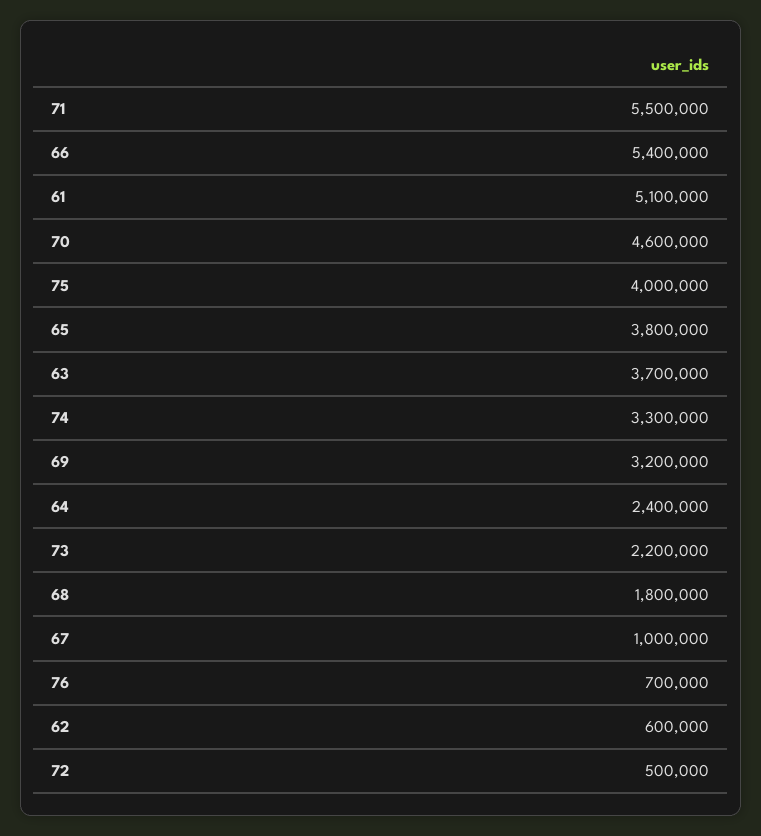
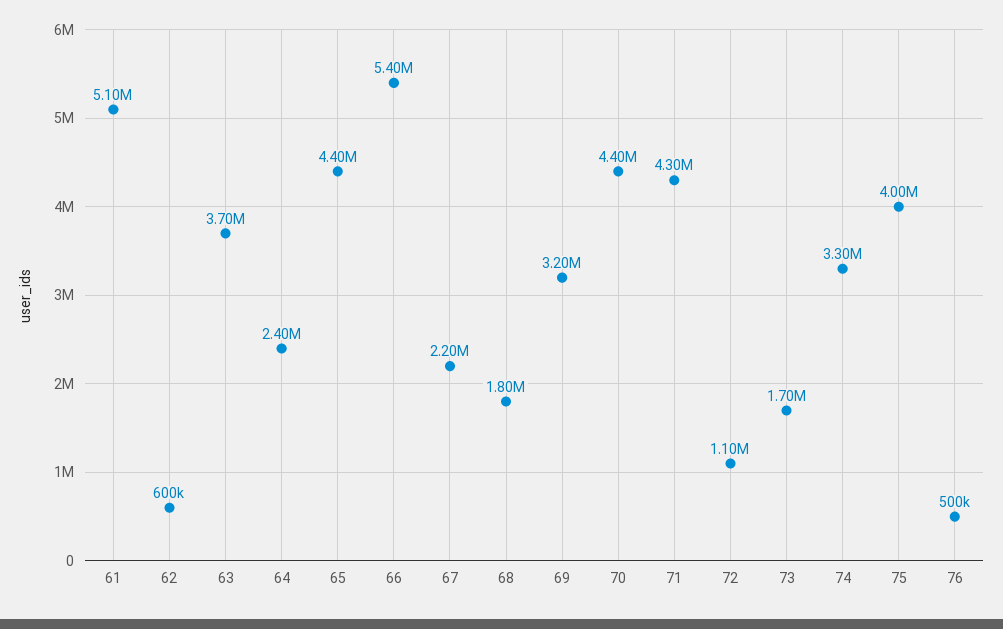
71: 5500000 -> 4300000
70: 4600000 -> 4400000
65: 3800000 -> 4400000
73: 2200000 -> 1700000
67: 1000000 -> 2200000
76: 700000 -> 500000
72: 500000 -> 1100000

